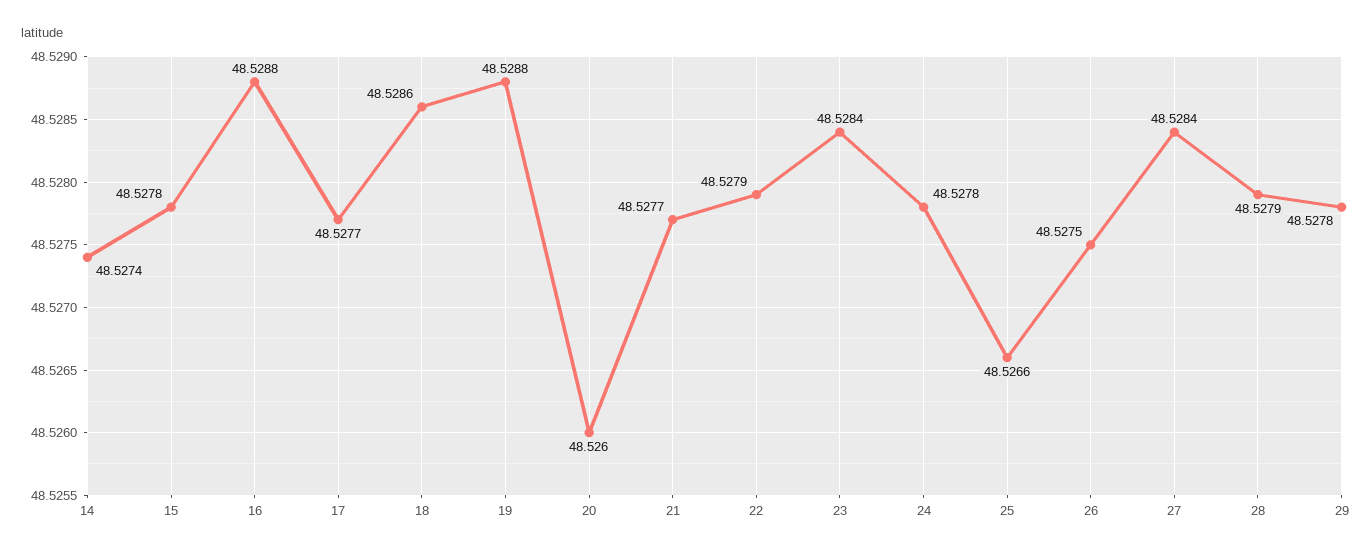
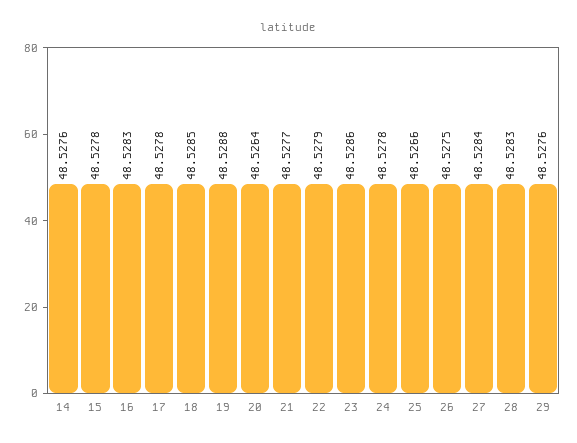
14: 48.5274 -> 48.5276
16: 48.5288 -> 48.5283
17: 48.5277 -> 48.5278
18: 48.5286 -> 48.5285
20: 48.526 -> 48.5264
23: 48.5284 -> 48.5286
28: 48.5279 -> 48.5283
29: 48.5278 -> 48.5276

